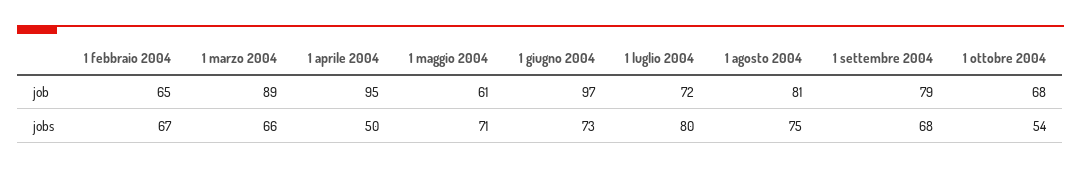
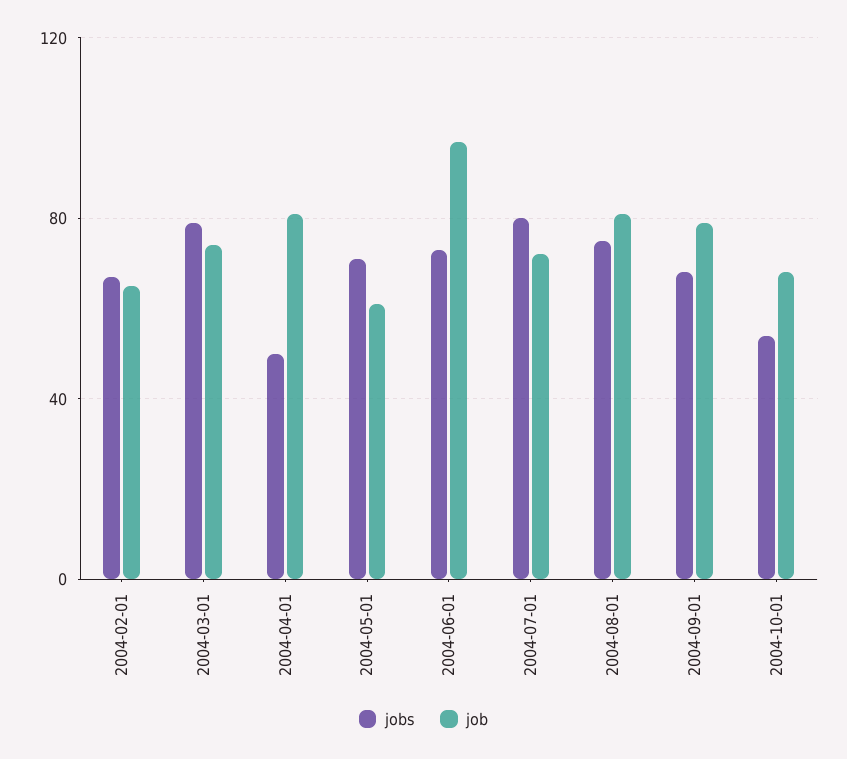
job, 1 marzo 2004: 89 -> 75
job, 1 aprile 2004: 95 -> 80
jobs, 1 marzo 2004: 66 -> 80

